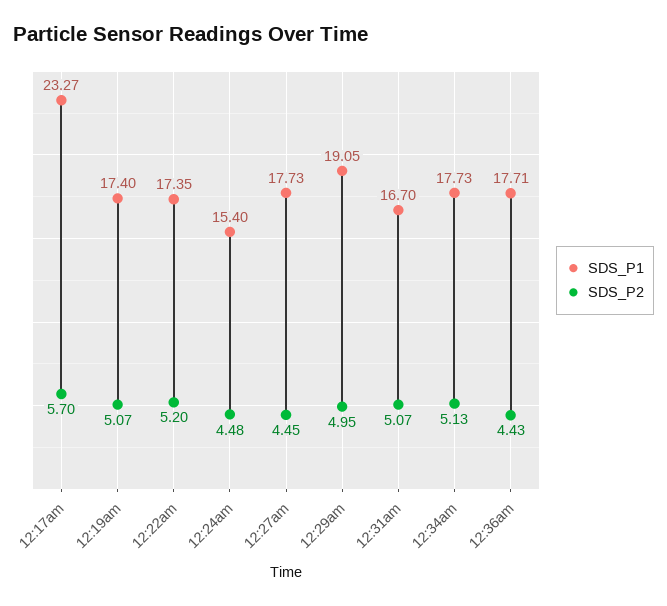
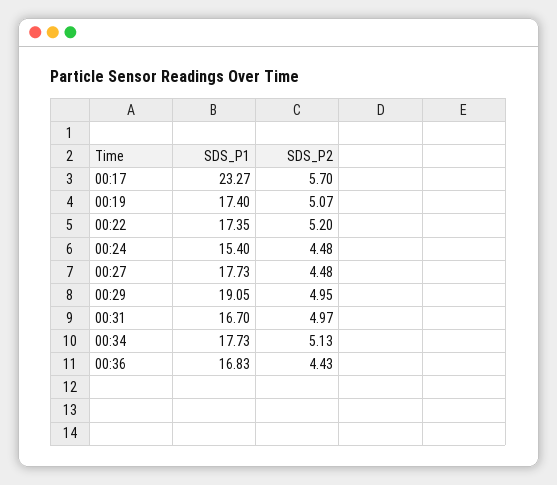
SDS_P2, 12:27am: 4.45 -> 4.48
SDS_P2, 12:31am: 5.07 -> 4.97
SDS_P1, 12:36am: 17.71 -> 16.83

